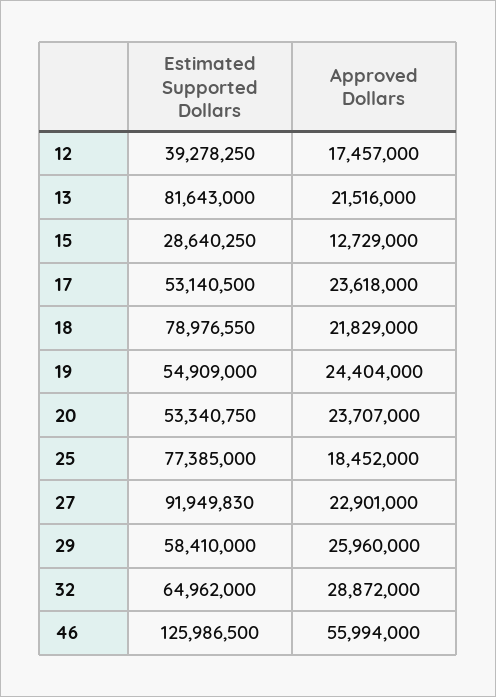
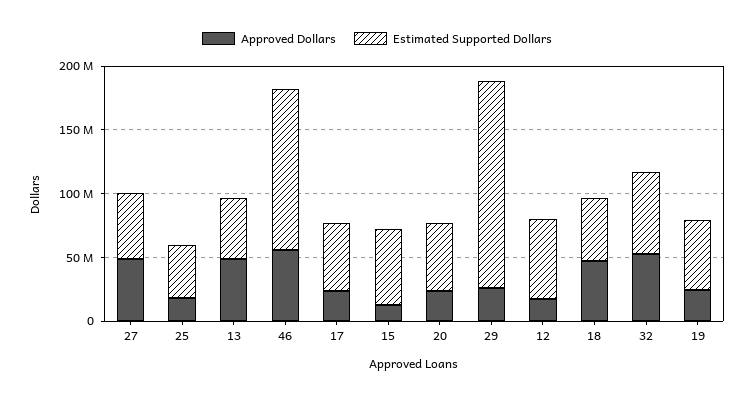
Estimated Supported Dollars, 12: 39278250 -> 60000000
Estimated Supported Dollars, 13: 81643000 -> 50000000
Approved Dollars, 13: 21516000 -> 50000000
Estimated Supported Dollars, 15: 28640250 -> 60000000
Estimated Supported Dollars, 18: 78976550 -> 50000000
Approved Dollars, 18: 21829000 -> 50000000
Estimated Supported Dollars, 25: 77385000 -> 40000000
Estimated Supported Dollars, 27: 91949830 -> 50000000
Approved Dollars, 27: 22901000 -> 50000000
Estimated Supported Dollars, 29: 58410000 -> 160000000
Approved Dollars, 32: 28872000 -> 50000000

